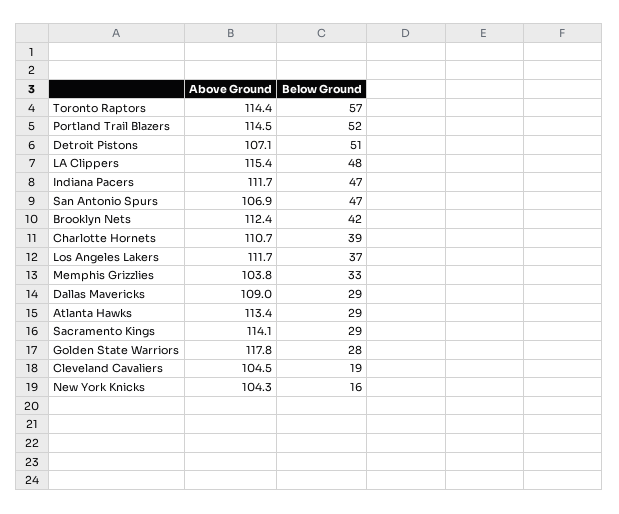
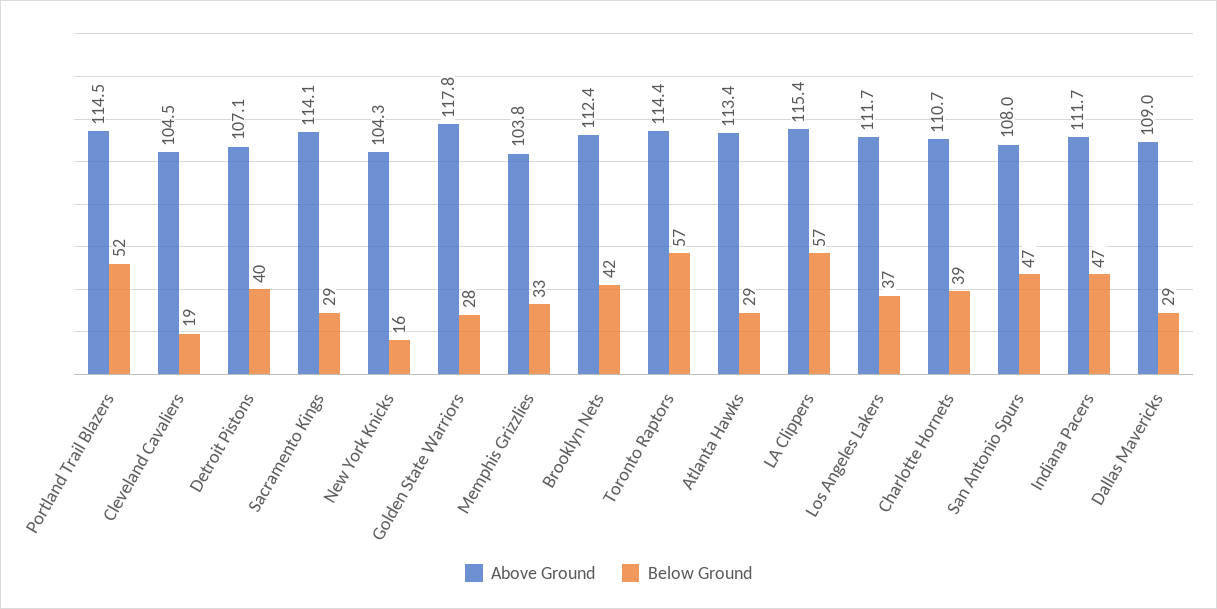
Below Ground, Detroit Pistons: 51 -> 40
Below Ground, LA Clippers: 48 -> 57
Above Ground, San Antonio Spurs: 106.9 -> 108

